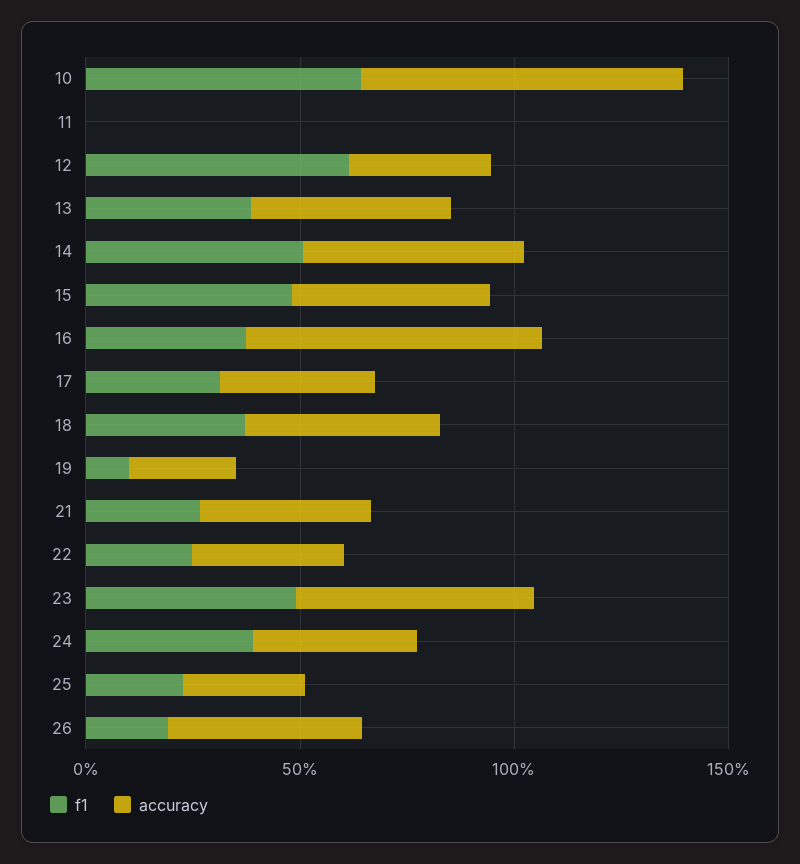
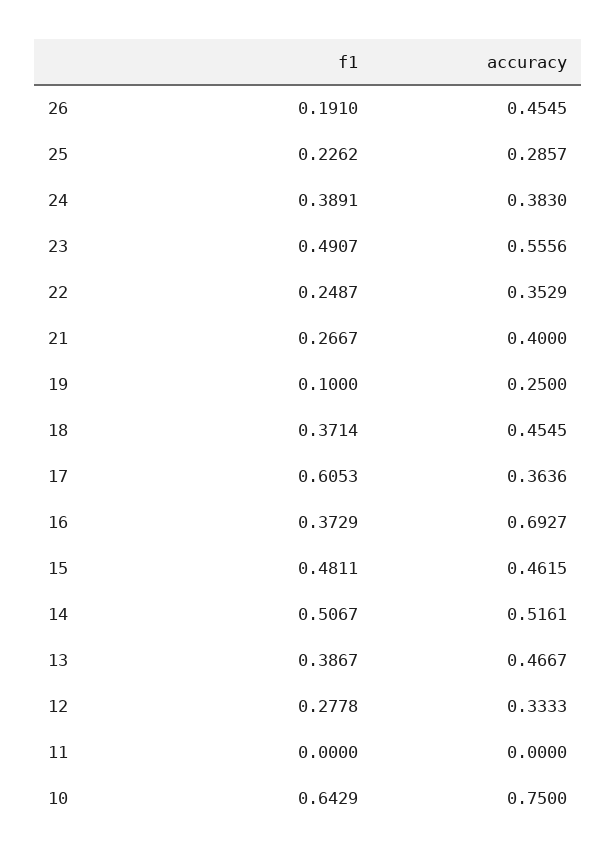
f1, 12: 0.6 -> 0.2778
f1, 17: 0.3 -> 0.6053

